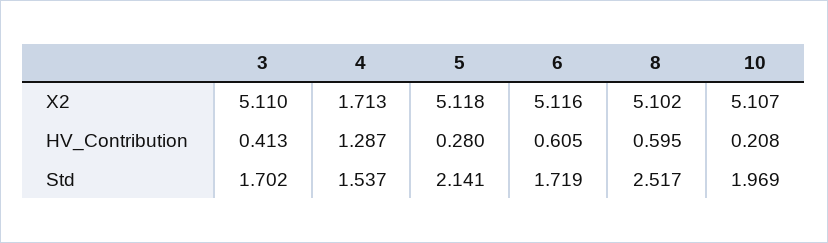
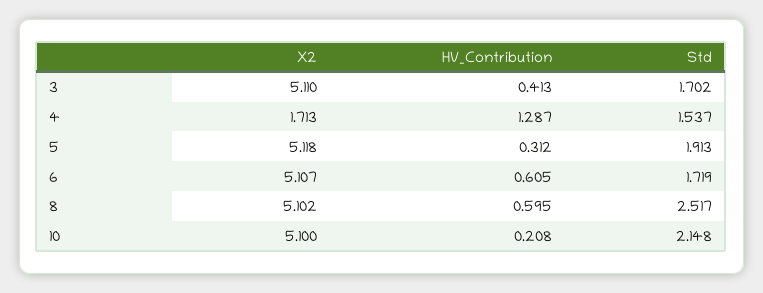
6, X2: 5.116 -> 5.107
10, X2: 5.107 -> 5.1
5, HV_Contribution: 0.28 -> 0.312
5, Std: 2.141 -> 1.913
10, Std: 1.969 -> 2.148

